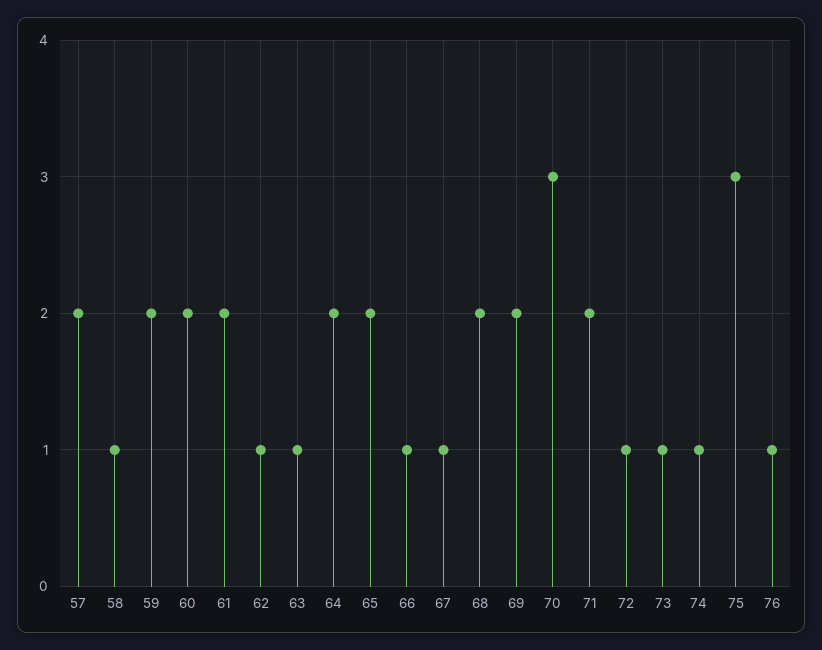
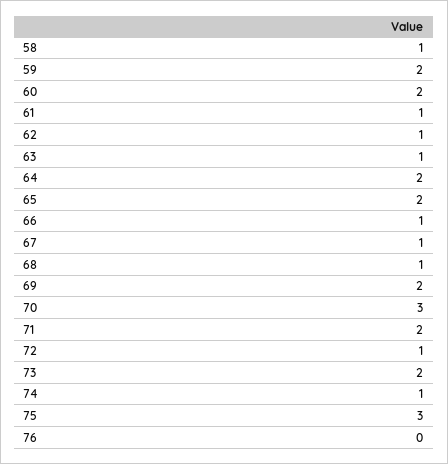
57: 2 -> none
61: 2 -> 1
68: 2 -> 1
73: 1 -> 2
76: 1 -> 0

